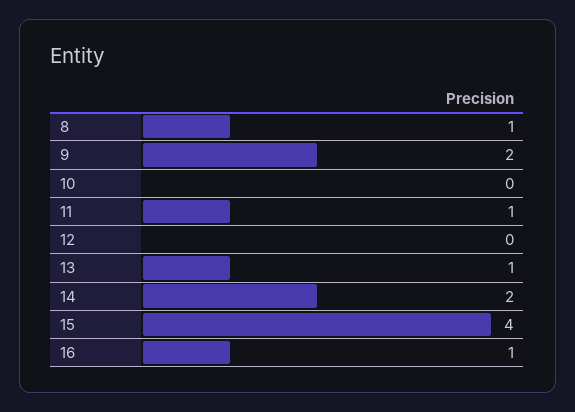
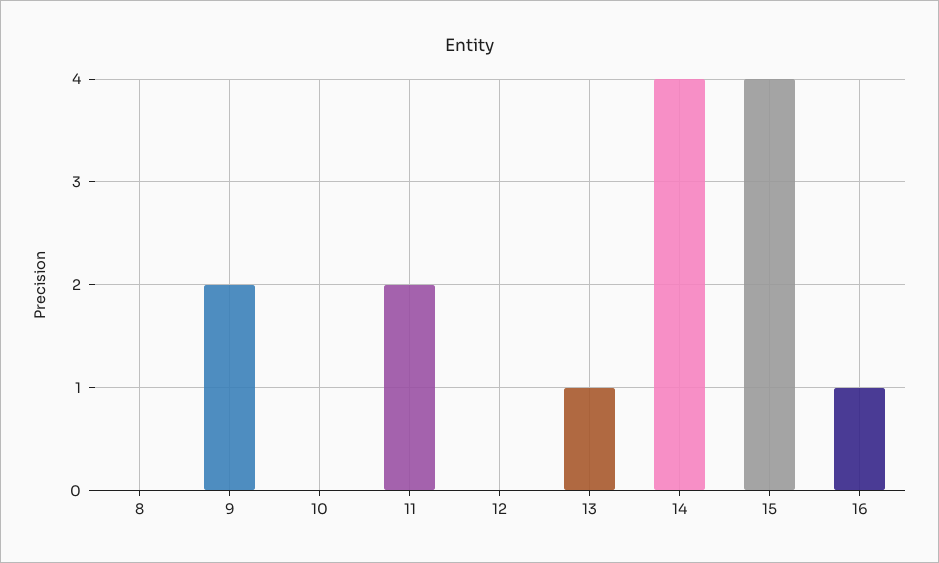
8: 1 -> 0
11: 1 -> 2
14: 2 -> 4

